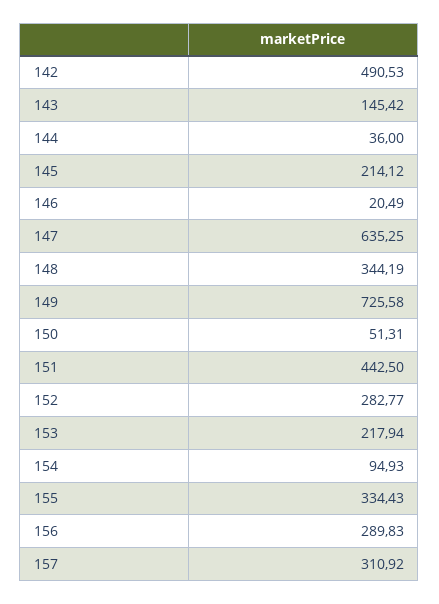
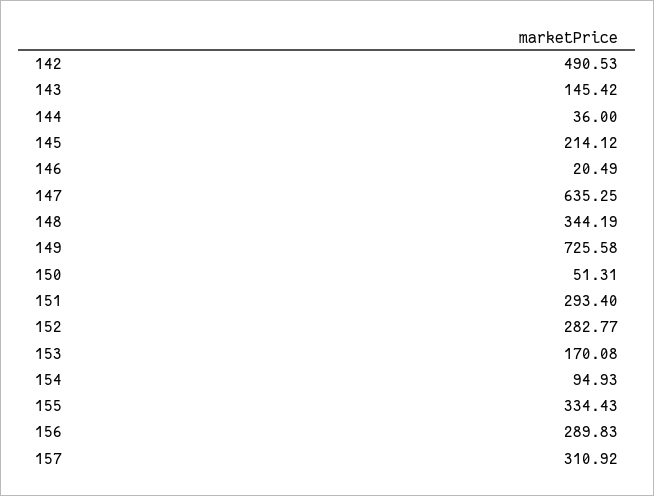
151: 442.5 -> 293.4
153: 217.94 -> 170.08

